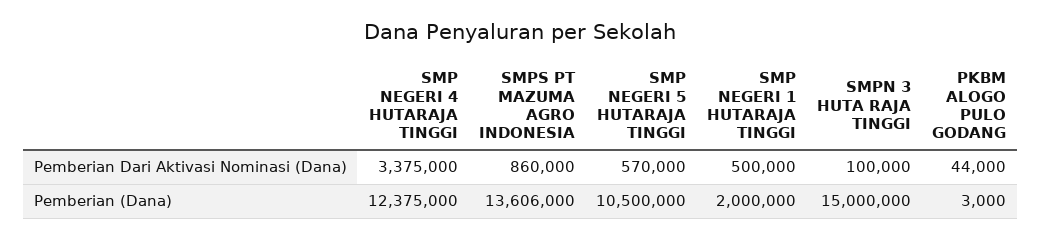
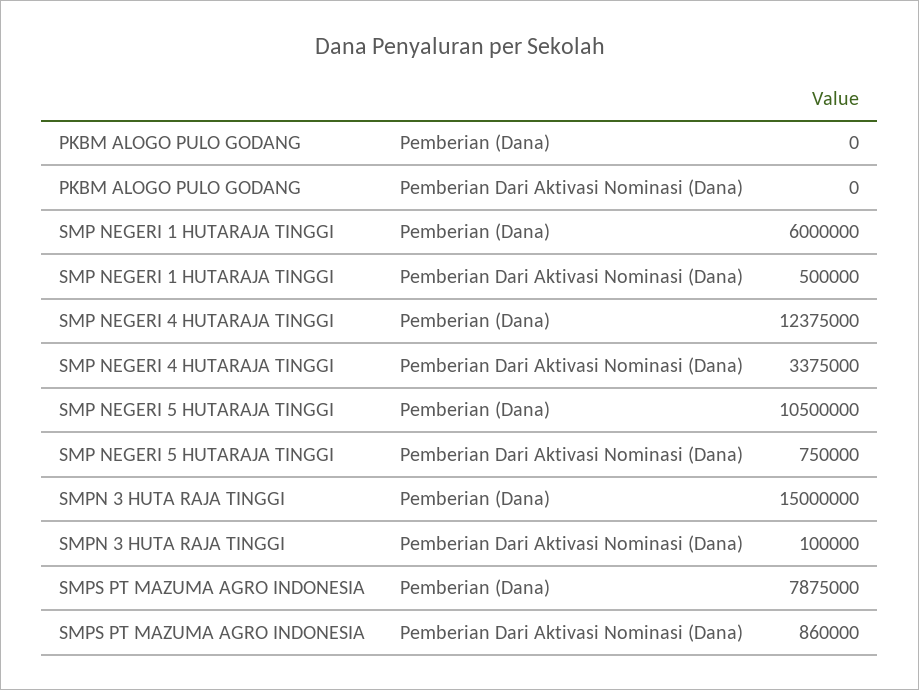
SMP NEGERI 5 HUTARAJA TINGGI, Pemberian Dari Aktivasi Nominasi (Dana): 570000 -> 750000
PKBM ALOGO PULO GODANG, Pemberian Dari Aktivasi Nominasi (Dana): 44000 -> 0
SMPS PT MAZUMA AGRO INDONESIA, Pemberian (Dana): 13606000 -> 7875000
SMP NEGERI 1 HUTARAJA TINGGI, Pemberian (Dana): 2000000 -> 6000000
PKBM ALOGO PULO GODANG, Pemberian (Dana): 3000 -> 0

